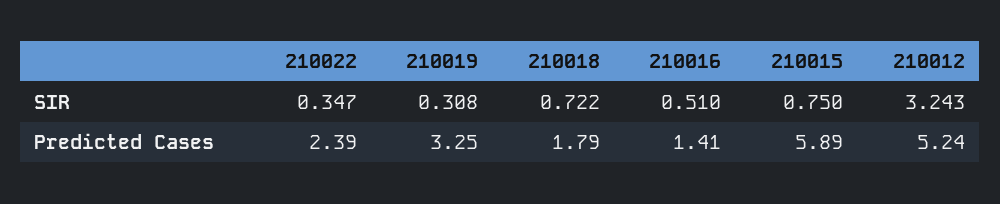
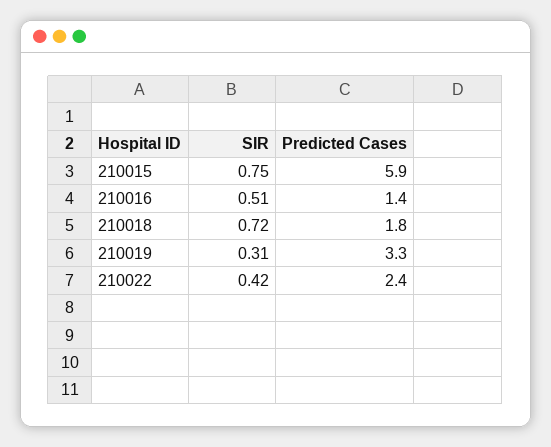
210022, SIR: 0.347 -> 0.42
210012, SIR: 3.243 -> none
210012, Predicted Cases: 5.24 -> none

